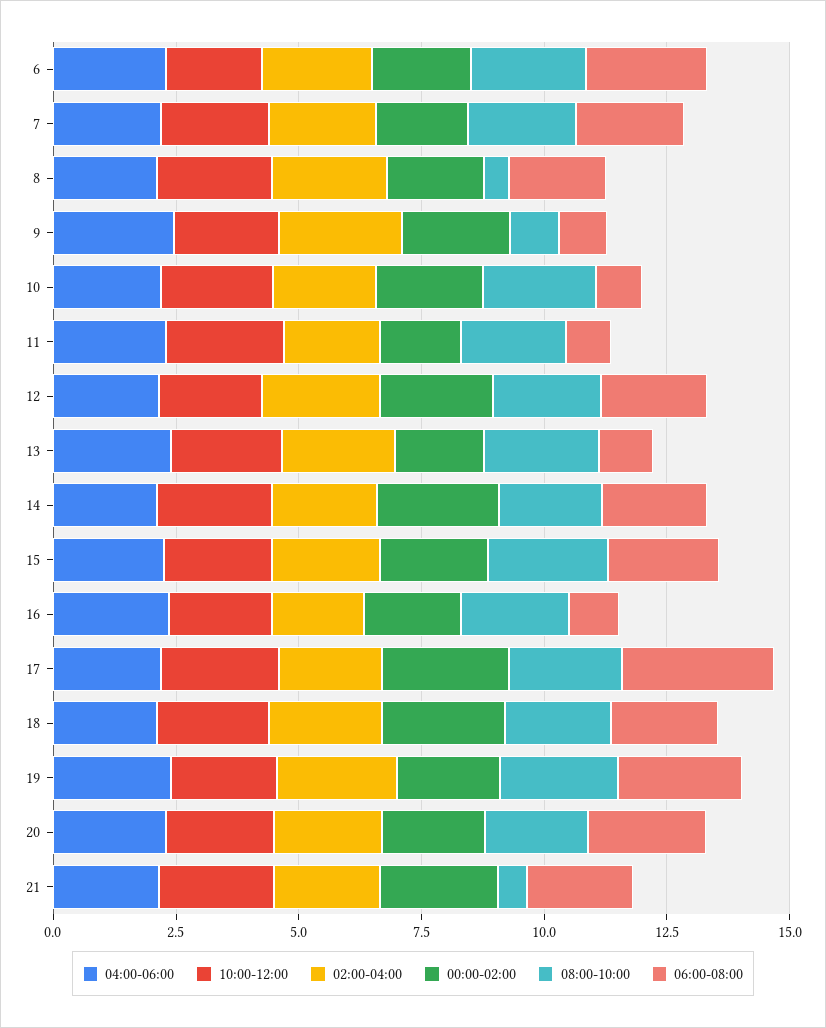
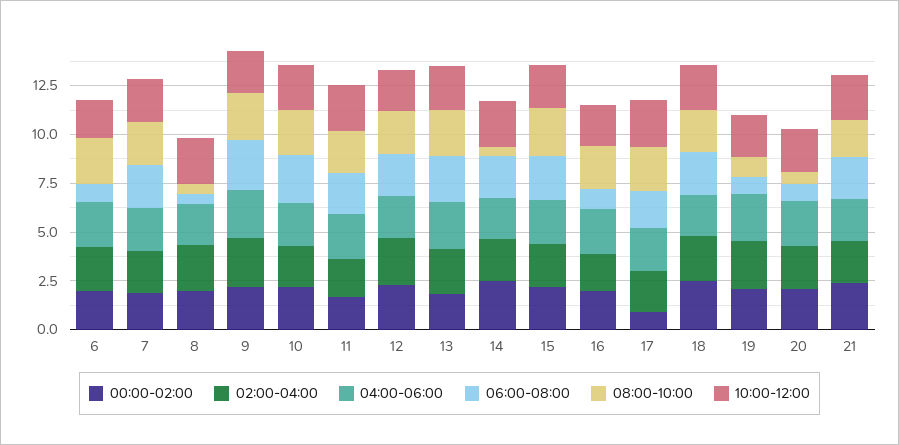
06:00-08:00, 6: 2.5 -> 1
06:00-08:00, 8: 2 -> 0.5
08:00-10:00, 9: 1 -> 2.5
06:00-08:00, 9: 1 -> 2.5
06:00-08:00, 10: 1 -> 2.5
06:00-08:00, 11: 1 -> 2
06:00-08:00, 13: 1 -> 2.5
08:00-10:00, 14: 2 -> 0.5
00:00-02:00, 17: 2.5 -> 1
06:00-08:00, 17: 3 -> 2
08:00-10:00, 19: 2.5 -> 1
06:00-08:00, 19: 2.5 -> 1
08:00-10:00, 20: 2 -> 0.5
06:00-08:00, 20: 2.5 -> 1
08:00-10:00, 21: 0.5 -> 2

